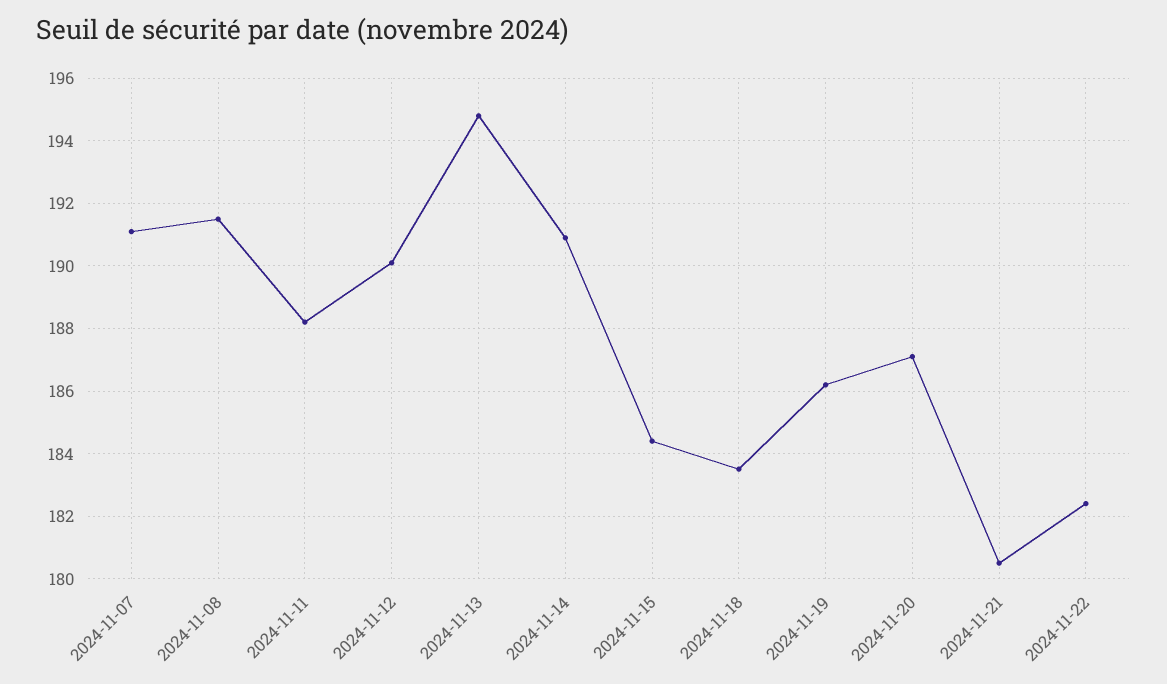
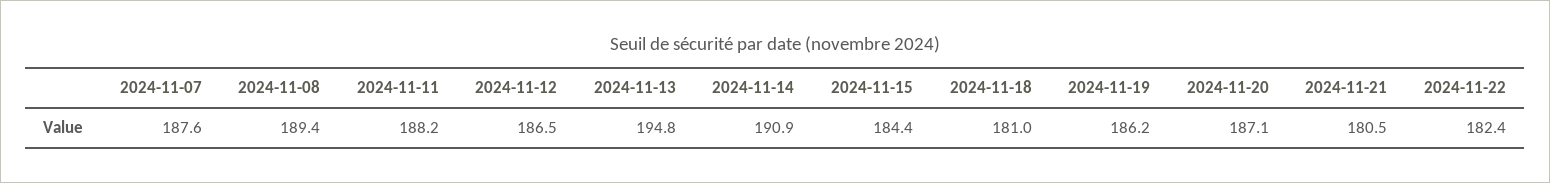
2024-11-07: 191 -> 187.6
2024-11-08: 191.5 -> 189.4
2024-11-12: 190 -> 186.5
2024-11-18: 183.5 -> 181

